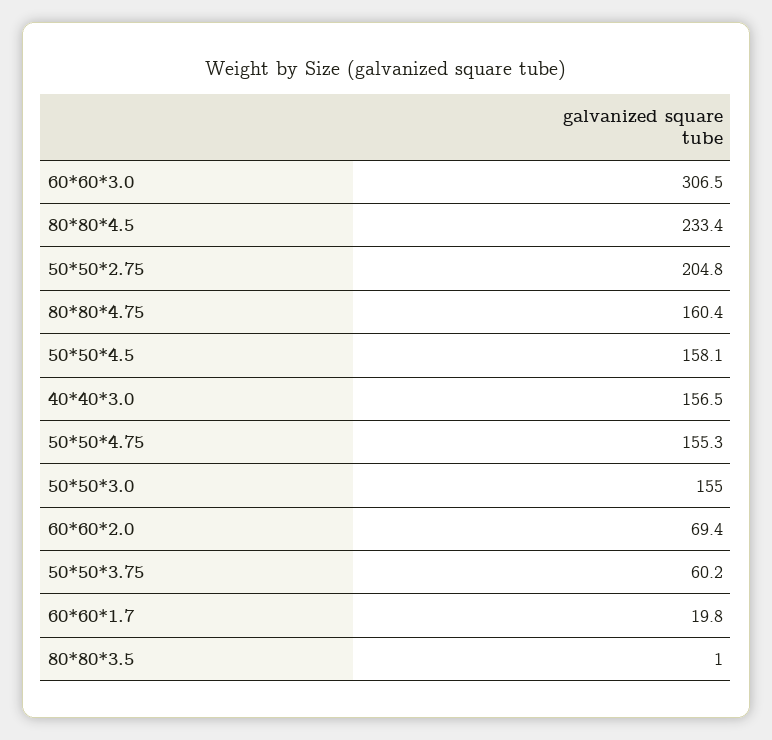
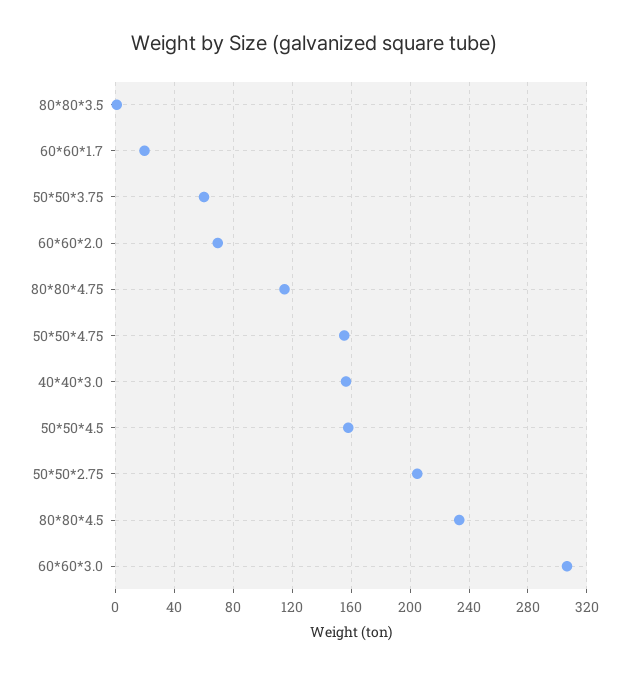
80*80*4.75: 160.4 -> 115
50*50*3.0: 155 -> none

